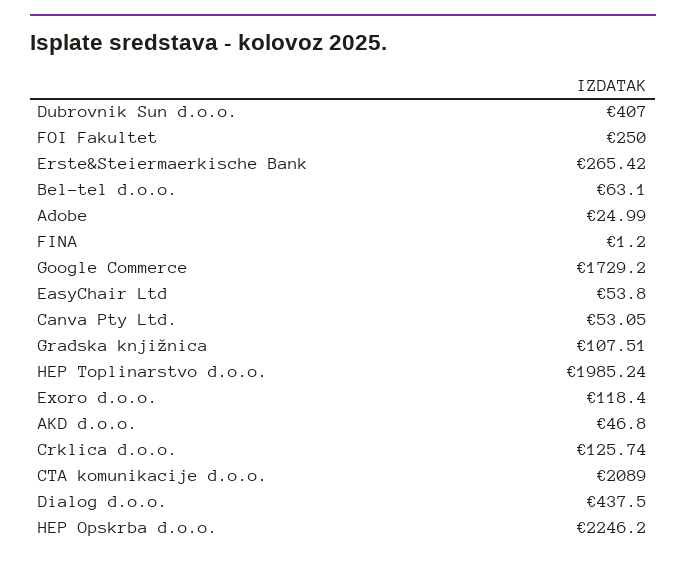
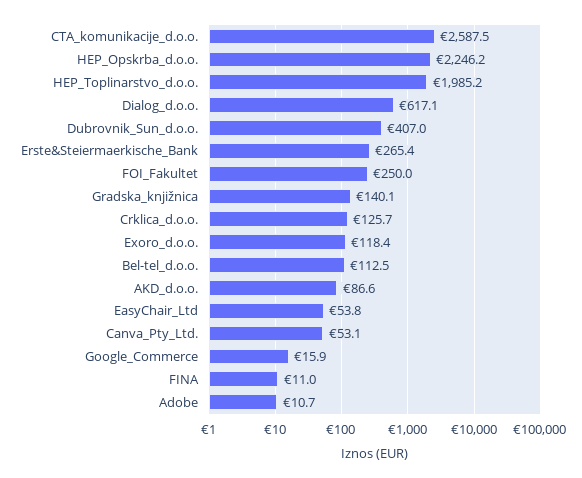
Bel-tel d.o.o.: 63.1 -> 112.5
Adobe: 24.99 -> 10.7
FINA: 1.2 -> 11
Google Commerce: 1729.2 -> 15.9
Gradska knjižnica: 107.51 -> 140.1
AKD d.o.o.: 46.8 -> 86.6
CTA komunikacije d.o.o.: 2089 -> 2587.5
Dialog d.o.o.: 437.5 -> 617.1

